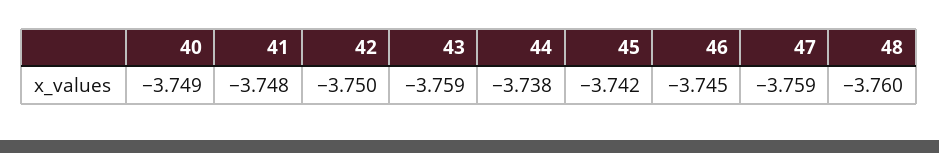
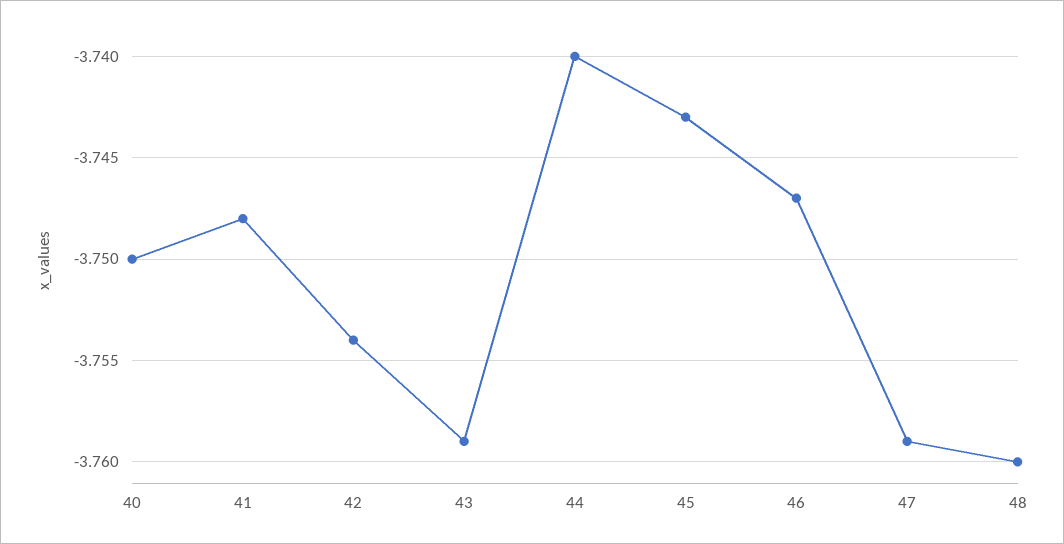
40: -3.749 -> -3.75
42: -3.75 -> -3.754
44: -3.738 -> -3.74
45: -3.742 -> -3.743
46: -3.745 -> -3.747

